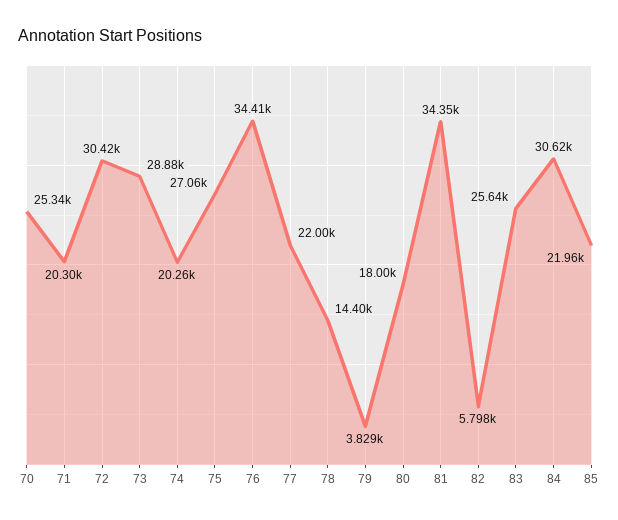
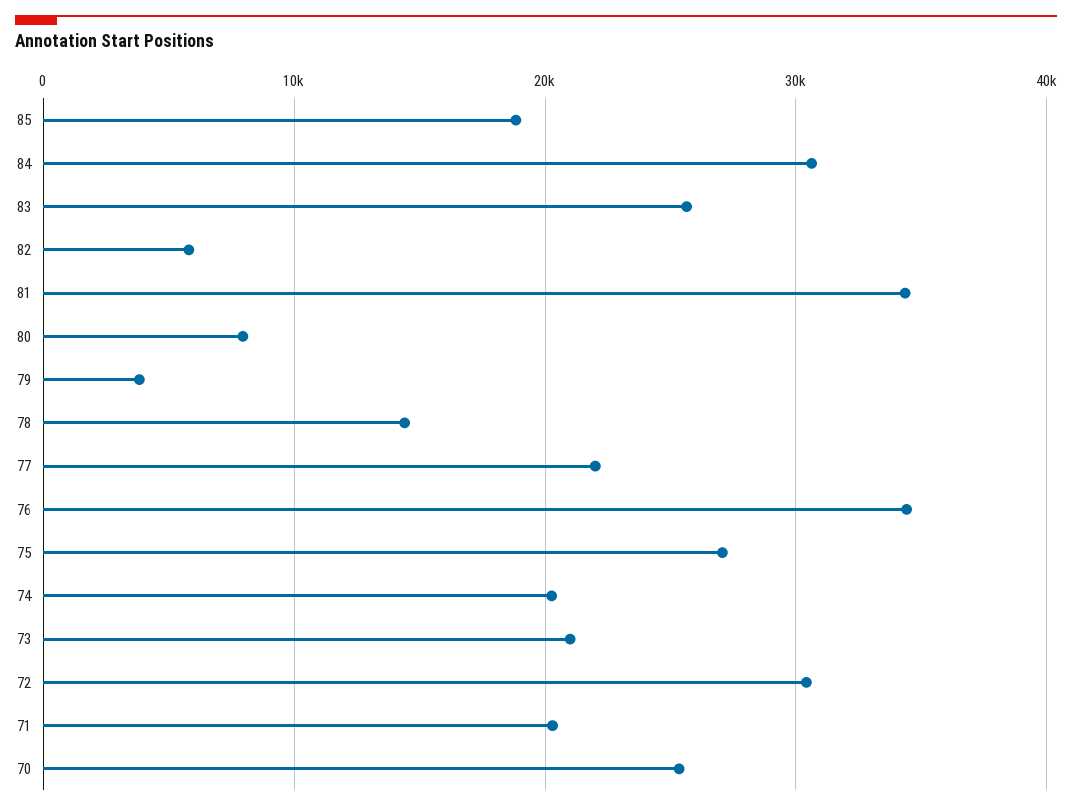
73: 28880 -> 21000
80: 18000 -> 8000
85: 21960 -> 19000

